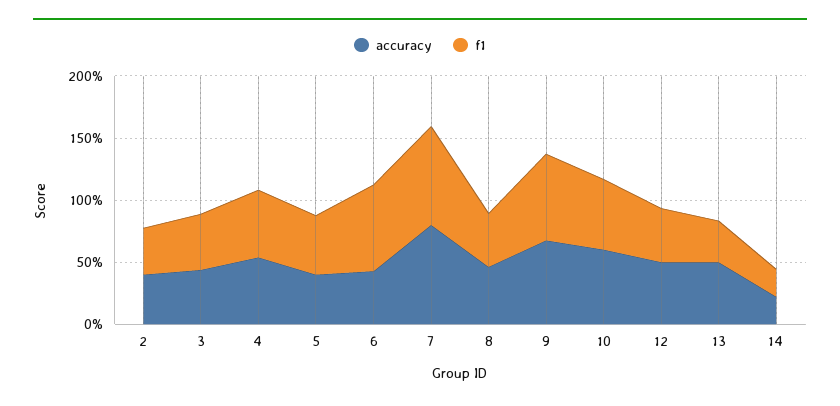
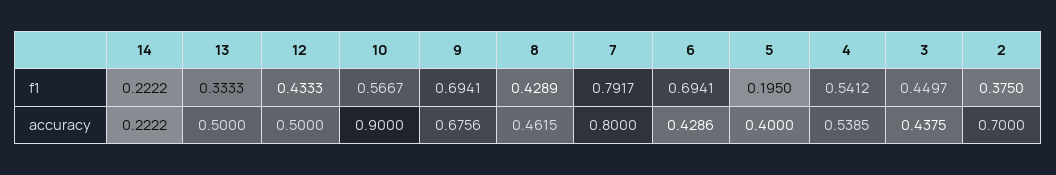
accuracy, 2: 0.4 -> 0.7
f1, 5: 0.5 -> 0.195
accuracy, 10: 0.6 -> 0.9

